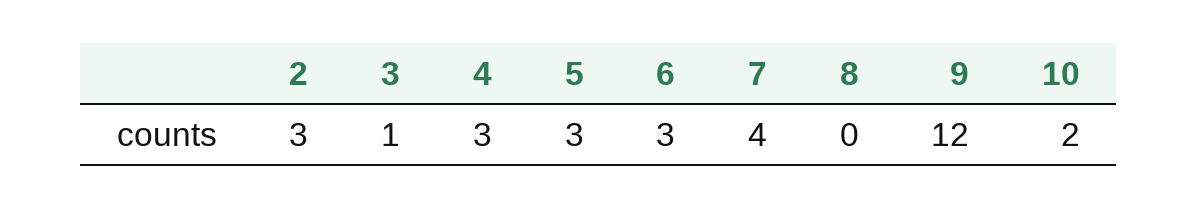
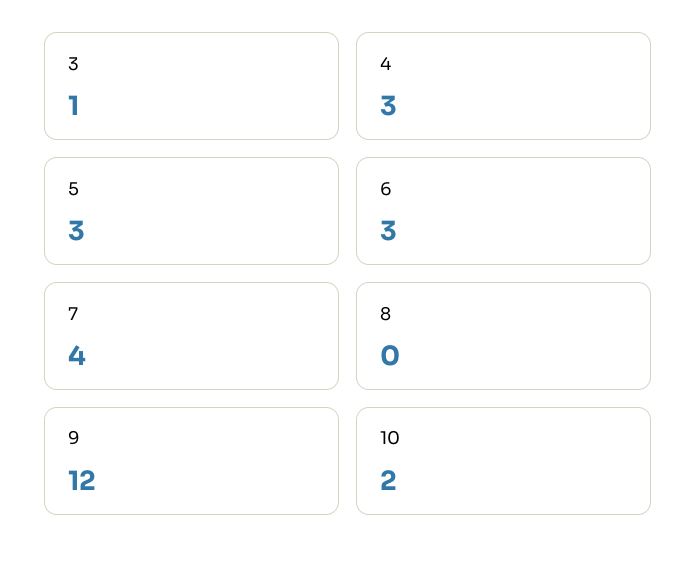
2: 3 -> none

